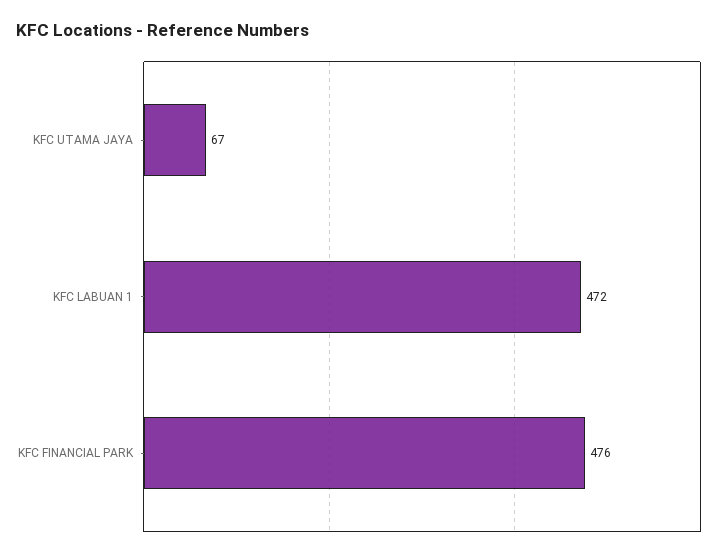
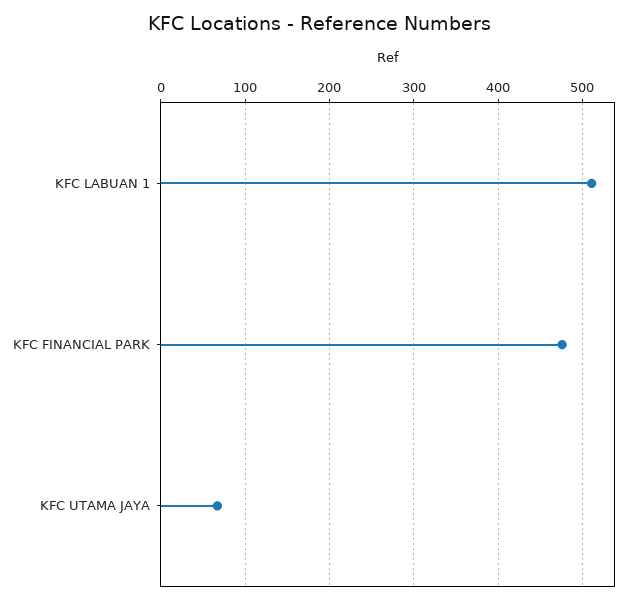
KFC LABUAN 1: 472 -> 510

